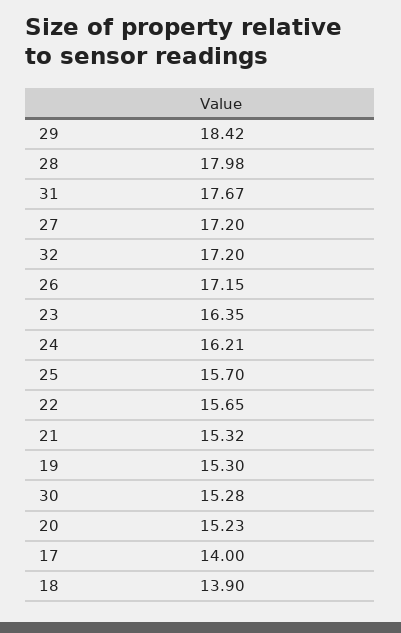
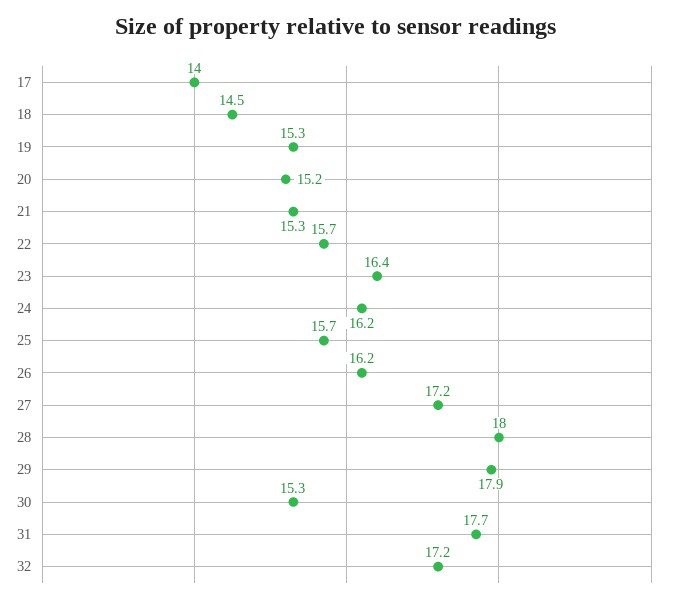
29: 18.42 -> 17.9
26: 17.15 -> 16.2
18: 13.9 -> 14.5

